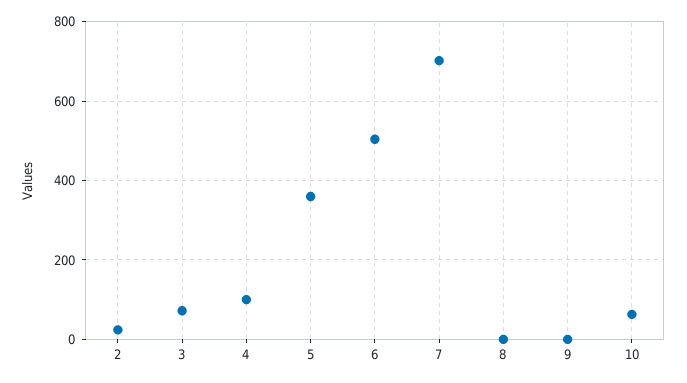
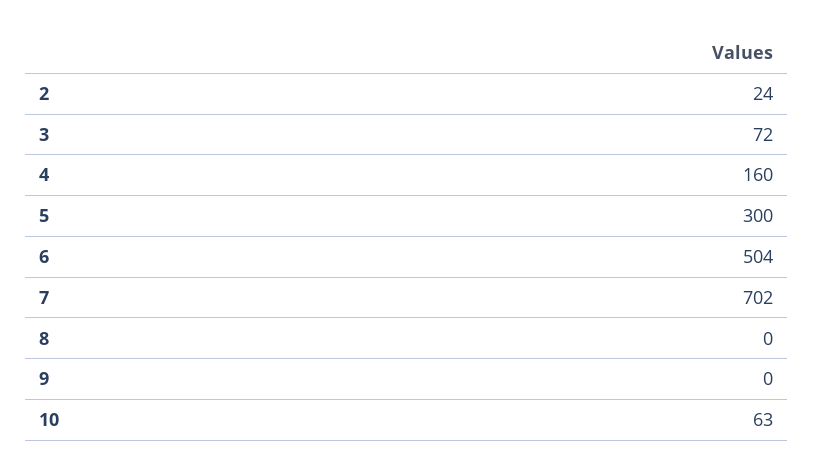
4: 100 -> 160
5: 360 -> 300

